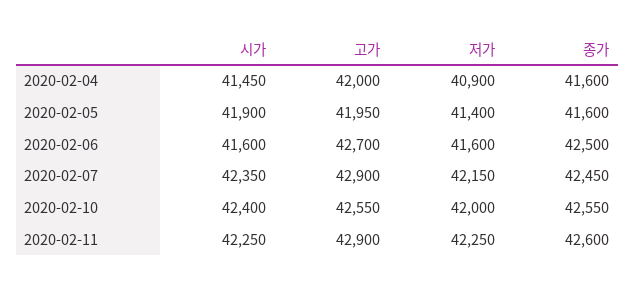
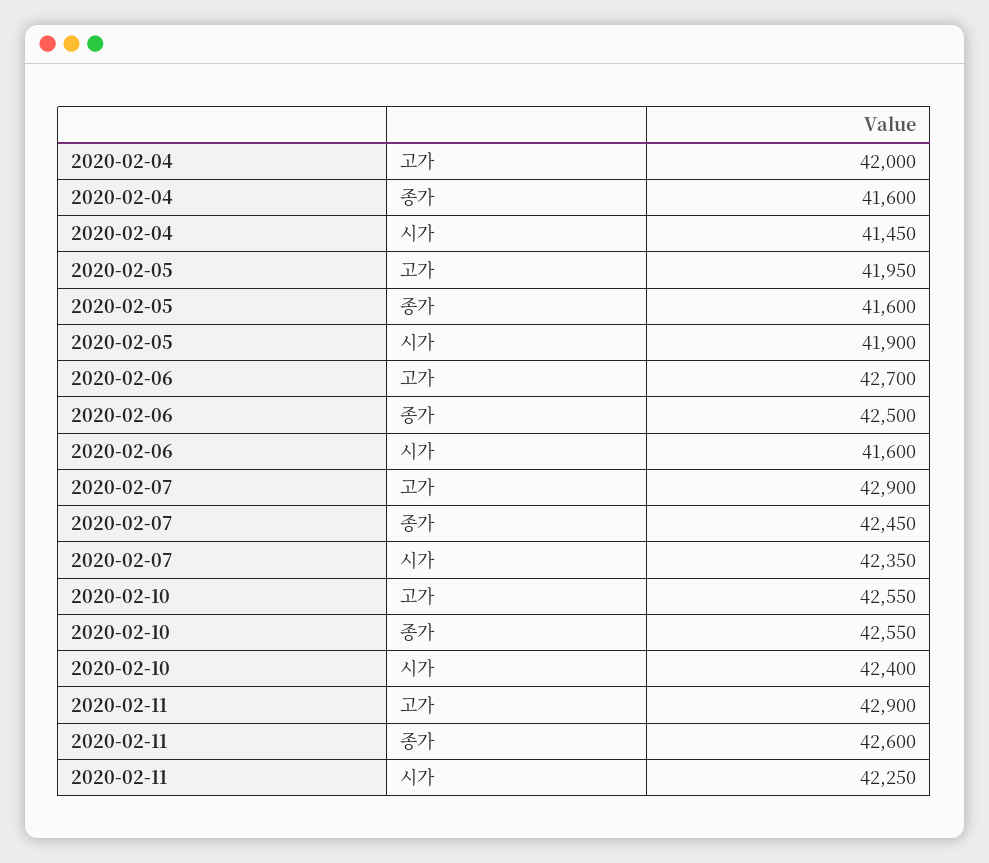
저가, 2020-02-04: 40900 -> none
저가, 2020-02-05: 41400 -> none
저가, 2020-02-06: 41600 -> none
저가, 2020-02-07: 42150 -> none
저가, 2020-02-10: 42000 -> none
저가, 2020-02-11: 42250 -> none

